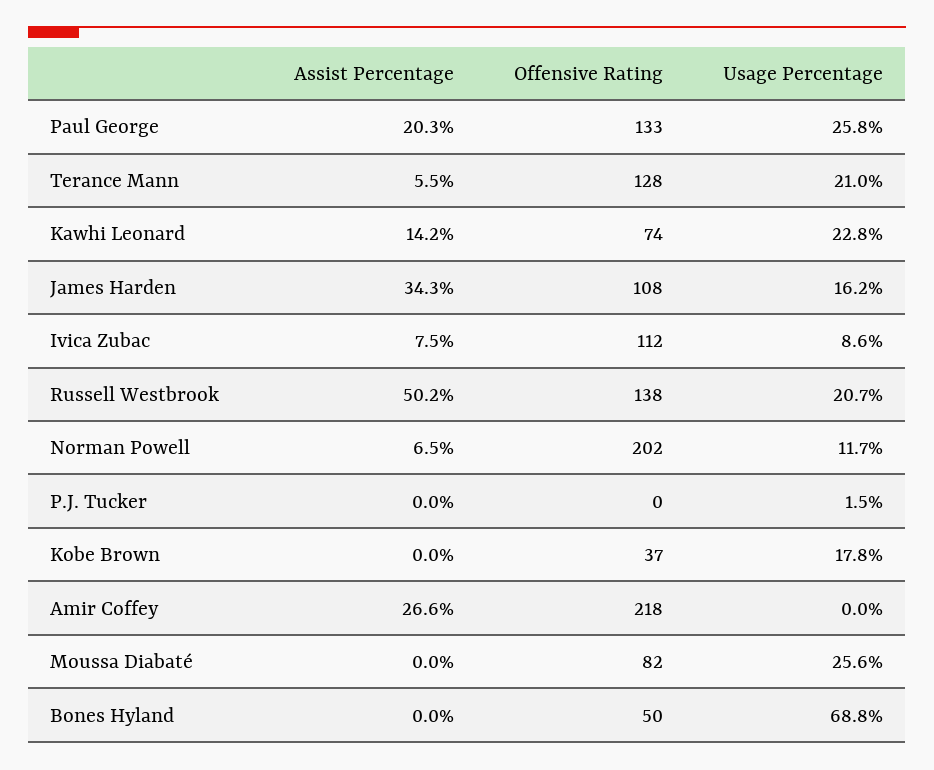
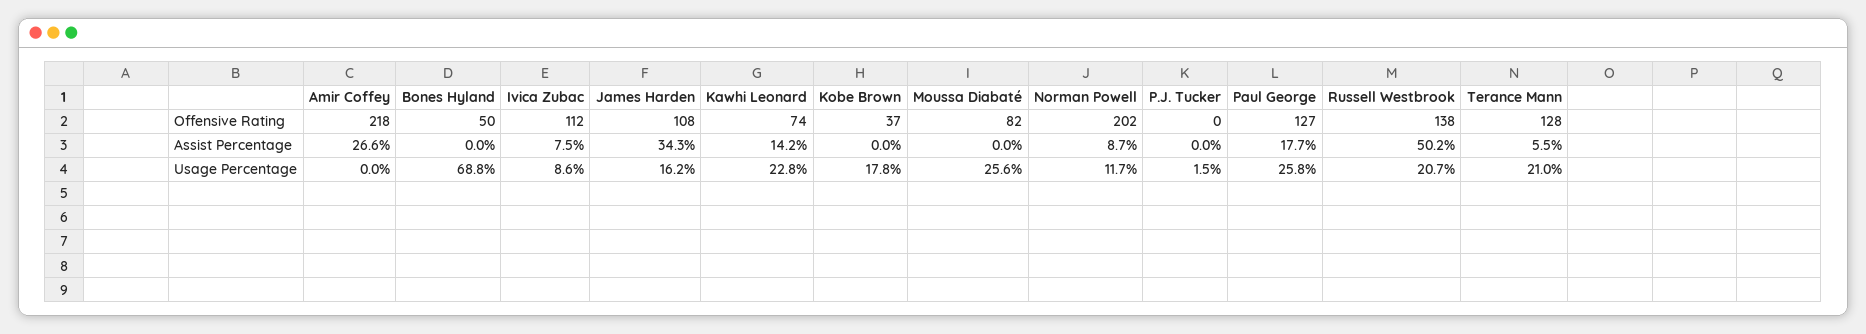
Assist Percentage, Paul George: 20.3 -> 17.7
Offensive Rating, Paul George: 133 -> 127
Assist Percentage, Norman Powell: 6.5 -> 8.7

